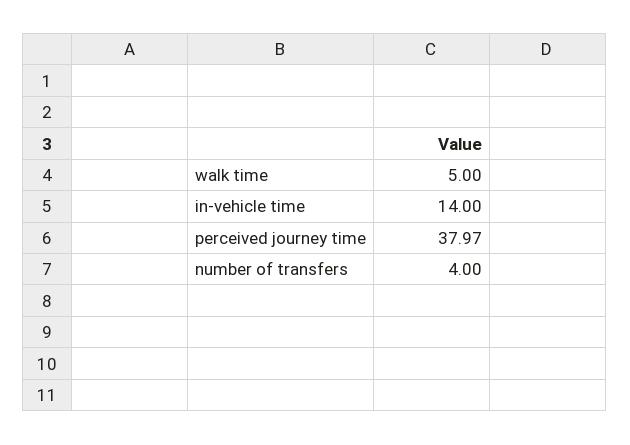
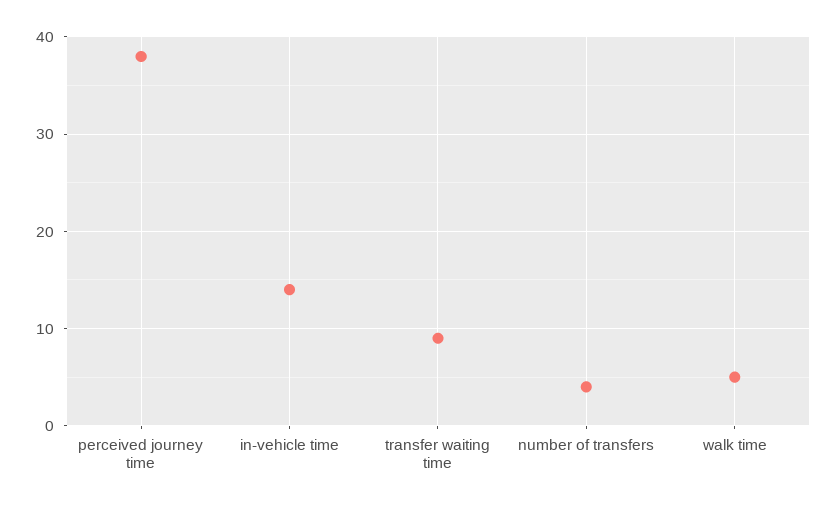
transfer waiting time: none -> 9

